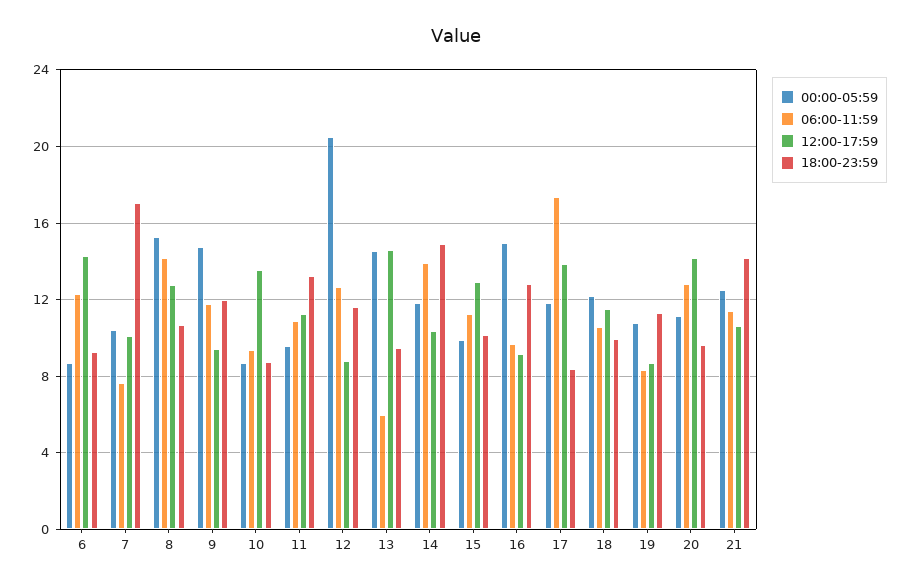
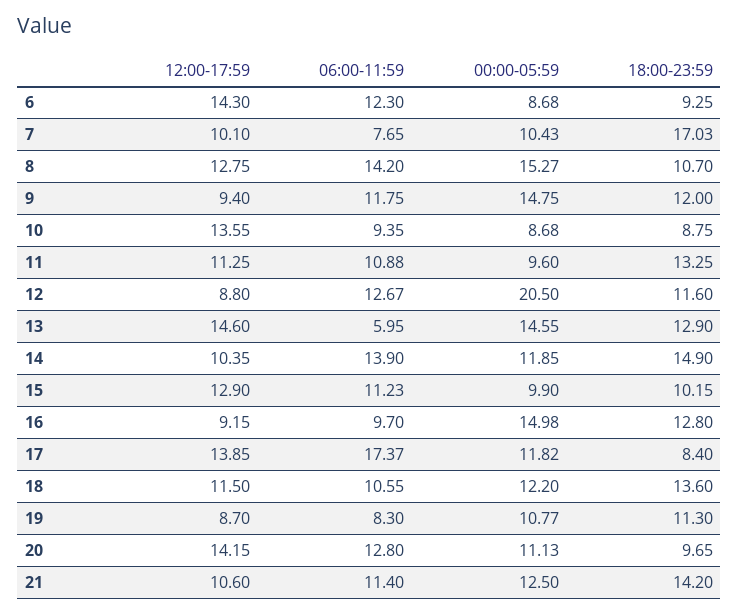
18:00-23:59, 13: 9.5 -> 12.9
18:00-23:59, 18: 10 -> 13.6

